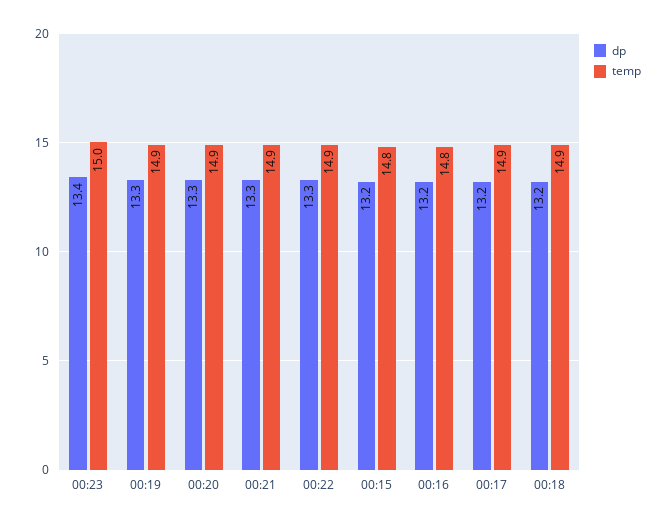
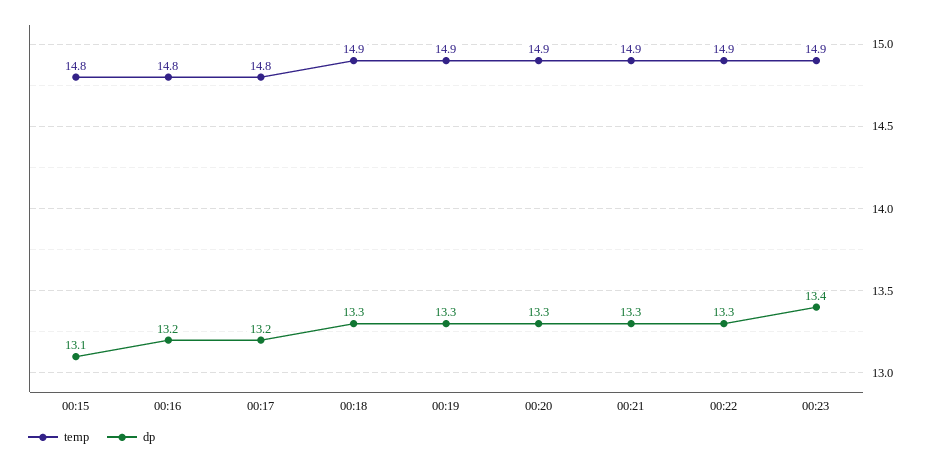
temp, 00:23: 15 -> 14.9
dp, 00:15: 13.2 -> 13.1
temp, 00:17: 14.9 -> 14.8
dp, 00:18: 13.2 -> 13.3

